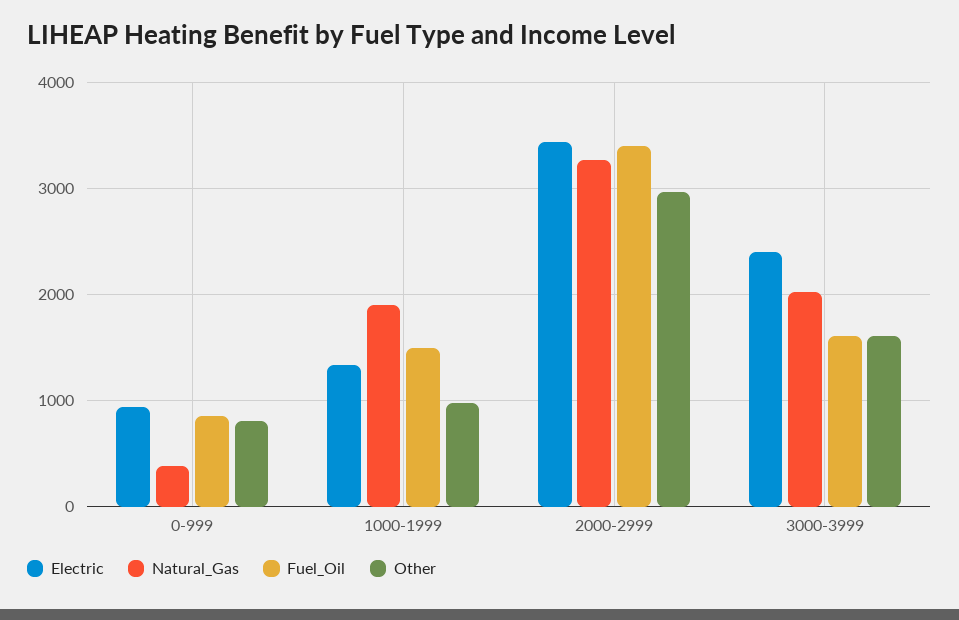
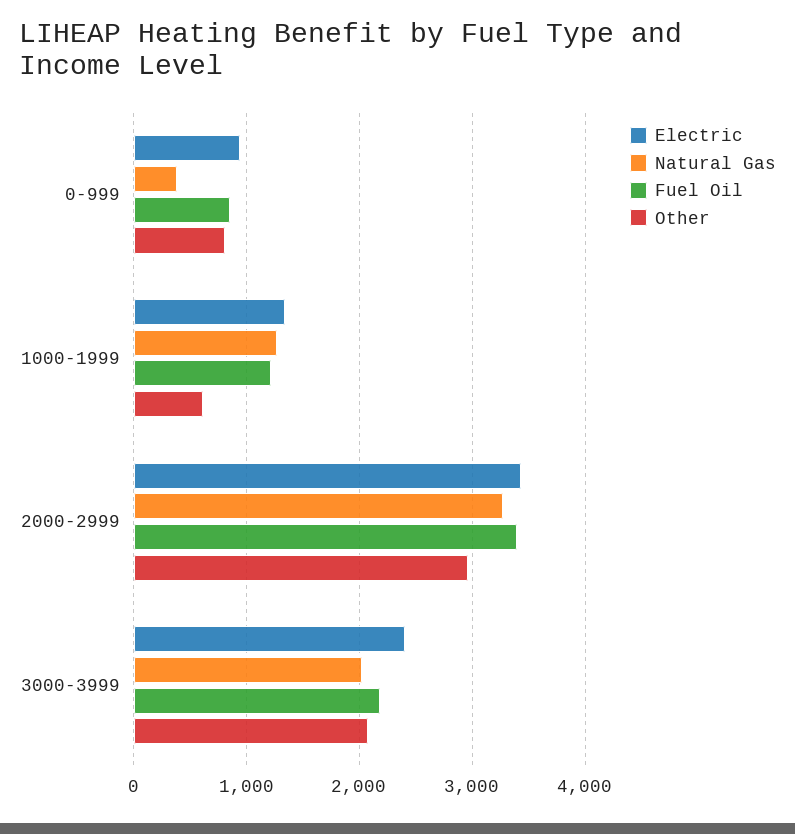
Natural_Gas, 1000-1999: 1900 -> 1300
Fuel_Oil, 1000-1999: 1500 -> 1200
Other, 1000-1999: 1000 -> 600
Fuel_Oil, 3000-3999: 1600 -> 2200
Other, 3000-3999: 1600 -> 2100

